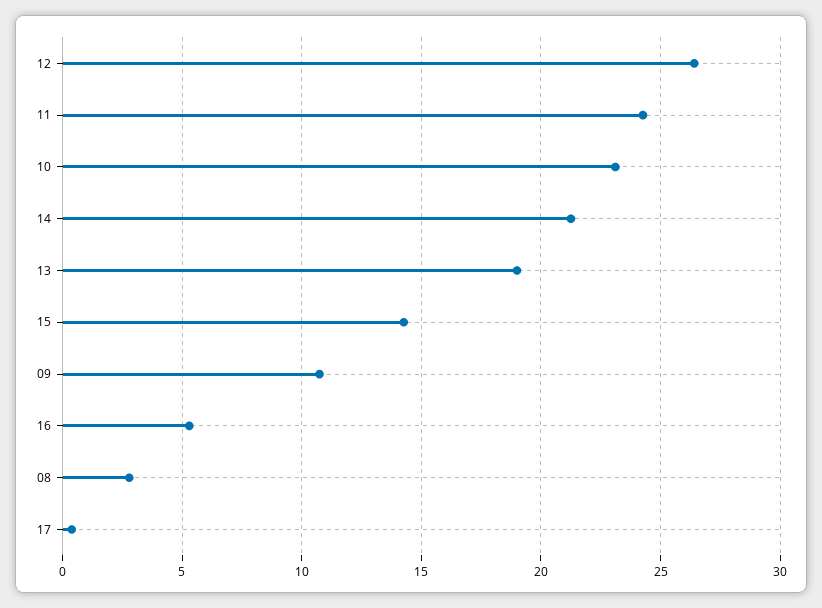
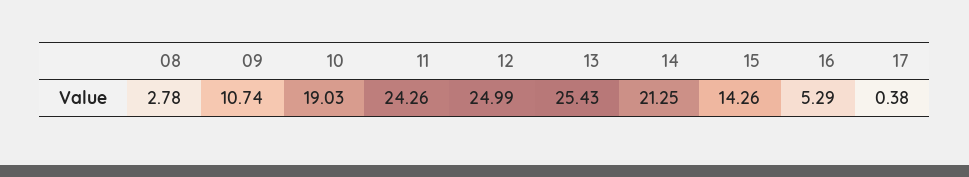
12: 26.5 -> 24.99
10: 23 -> 19.03
13: 19 -> 25.43

